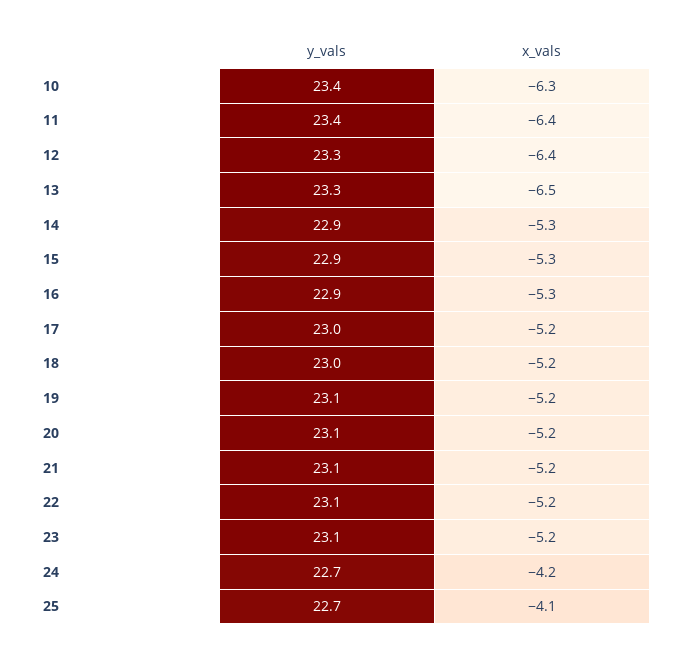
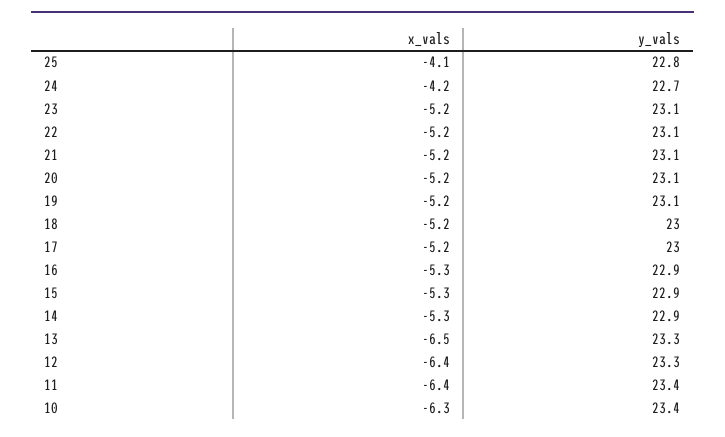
y_vals, 25: 22.7 -> 22.8

